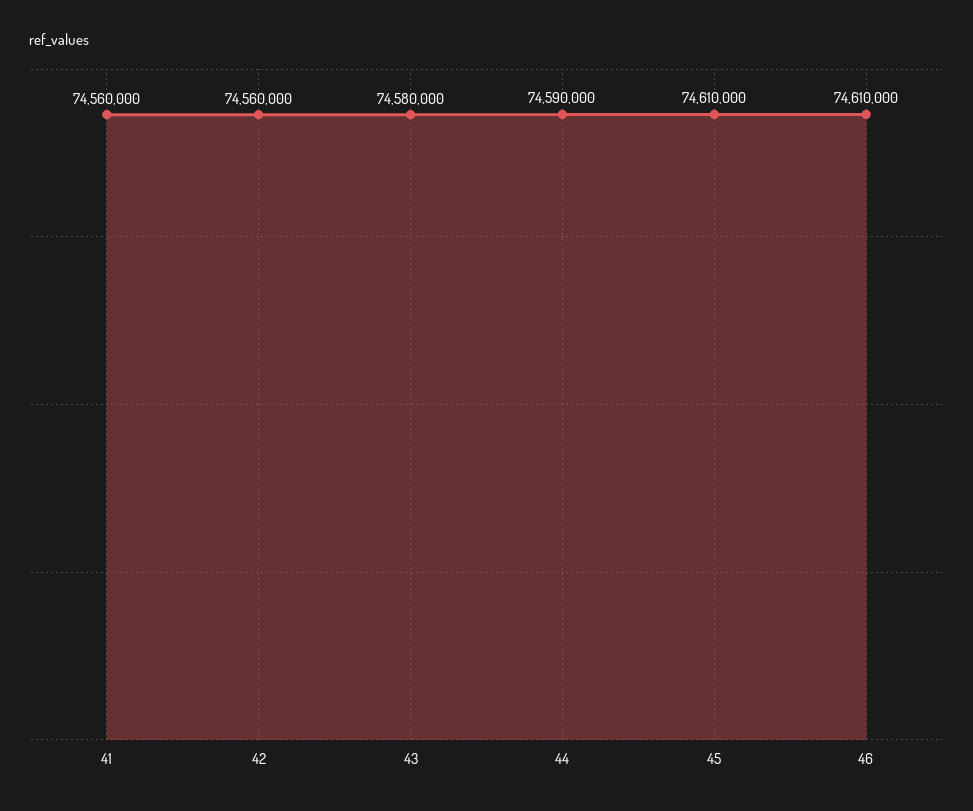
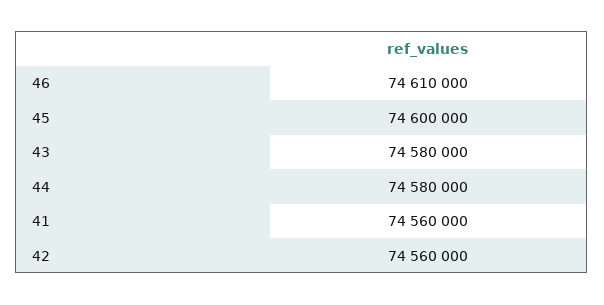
44: 74590000 -> 74580000
45: 74610000 -> 74600000

